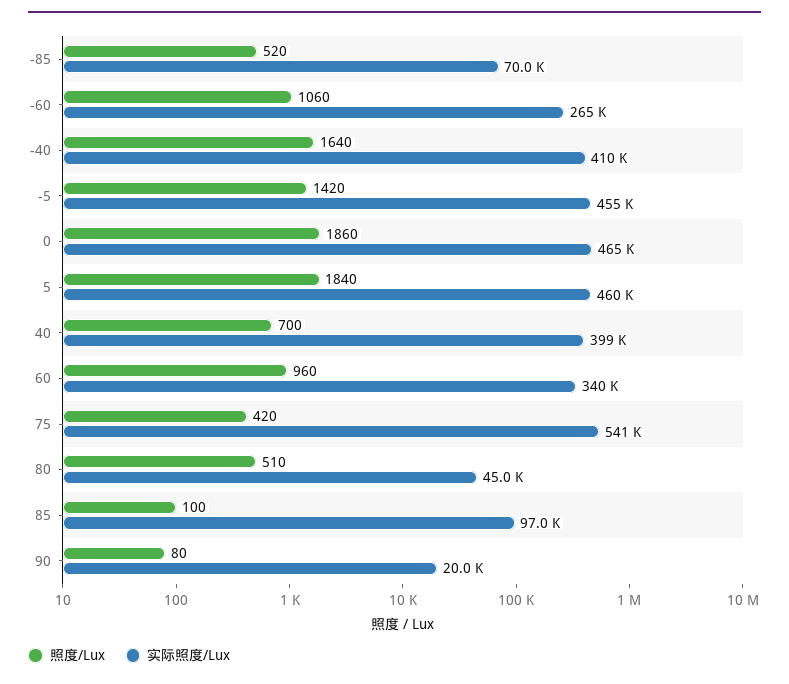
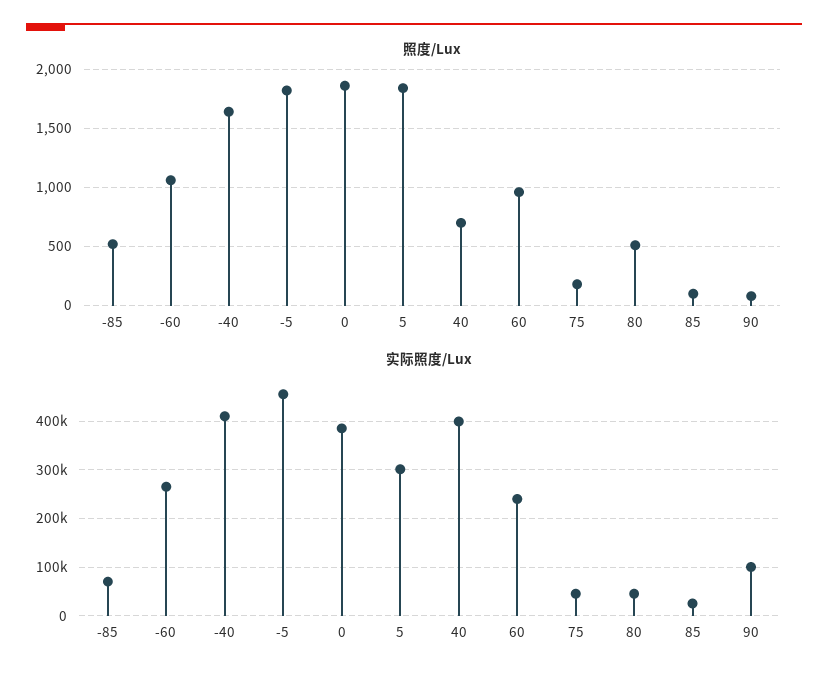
照度/Lux, -5: 1420 -> 1800
实际照度/Lux, 0: 465000 -> 380000
实际照度/Lux, 5: 460000 -> 300000
实际照度/Lux, 60: 340000 -> 240000
照度/Lux, 75: 420 -> 200
实际照度/Lux, 75: 541000 -> 40000
实际照度/Lux, 85: 97000 -> 20000
实际照度/Lux, 90: 20000 -> 100000

